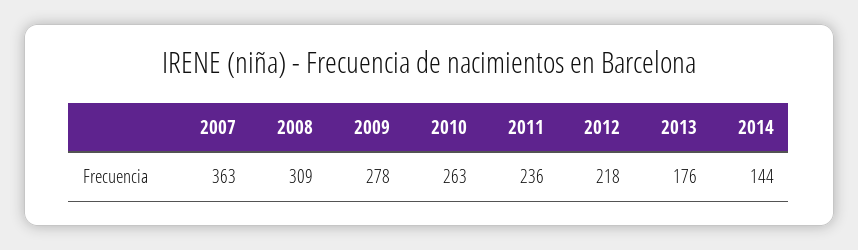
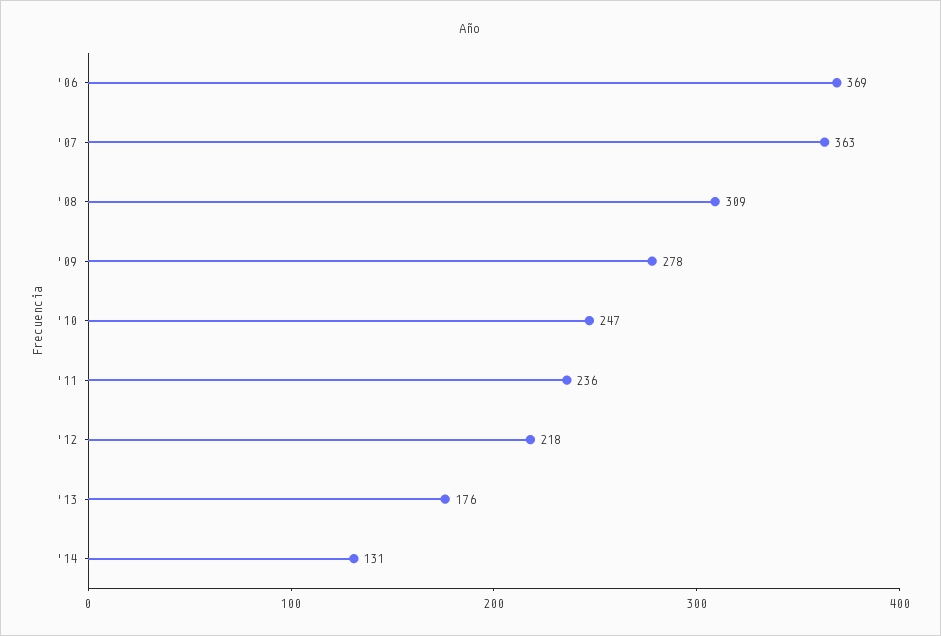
2010: 263 -> 247
2014: 144 -> 131
'06: none -> 369

